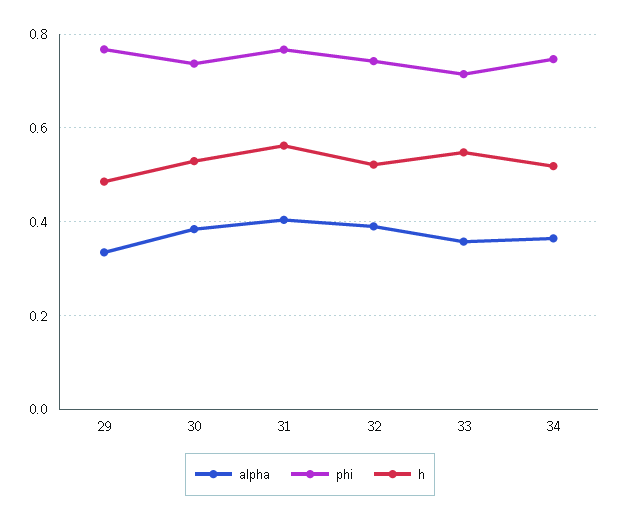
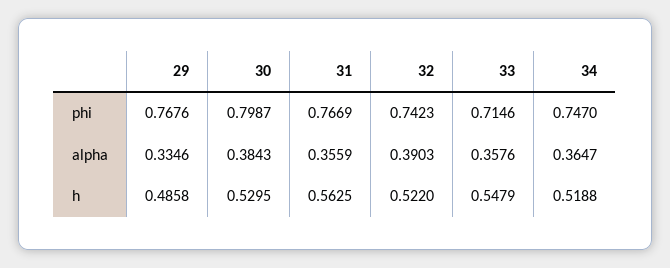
phi, 30: 0.74 -> 0.7987
alpha, 31: 0.4 -> 0.3559

